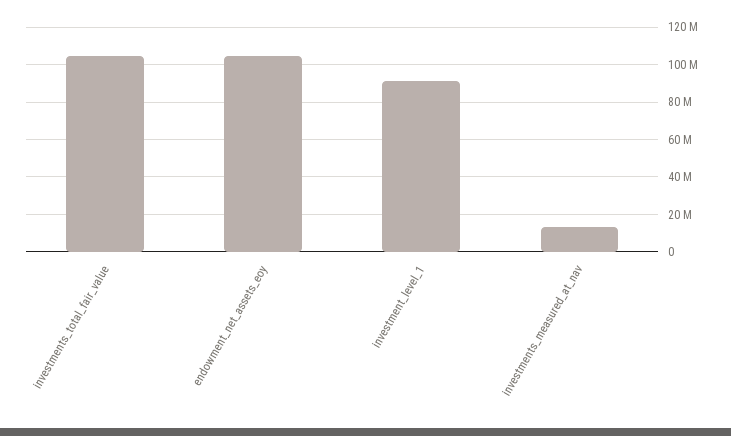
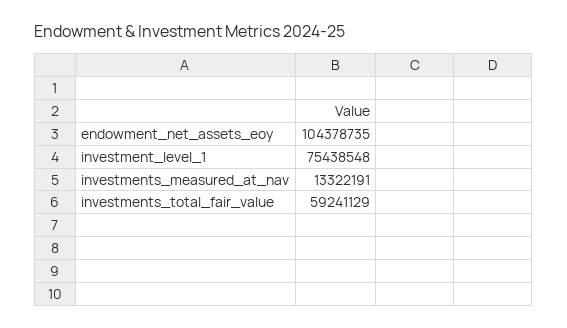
investments_total_fair_value: 105000000 -> 59241129
investment_level_1: 90000000 -> 75438548

